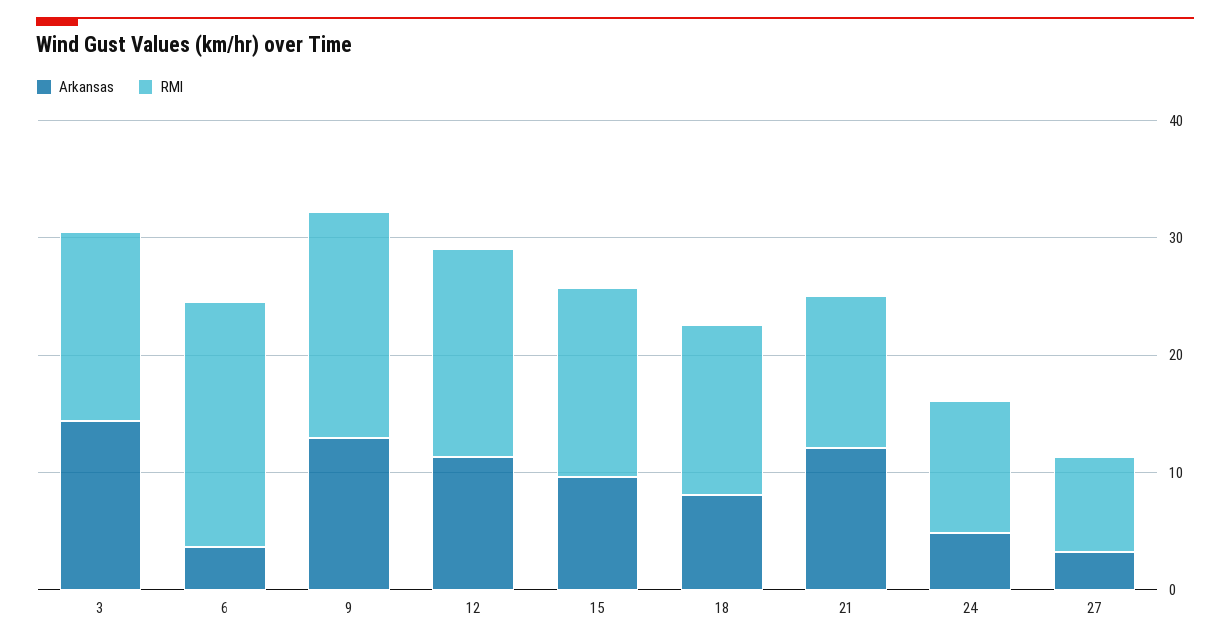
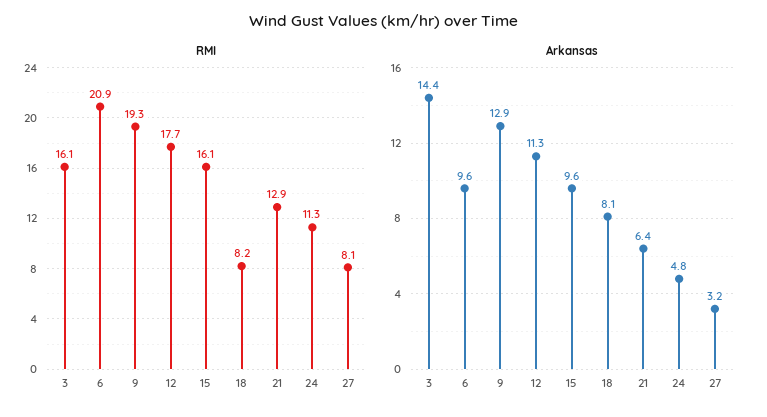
Arkansas, 6: 4 -> 9.6
RMI, 18: 14 -> 8.2
Arkansas, 21: 12 -> 6.4

